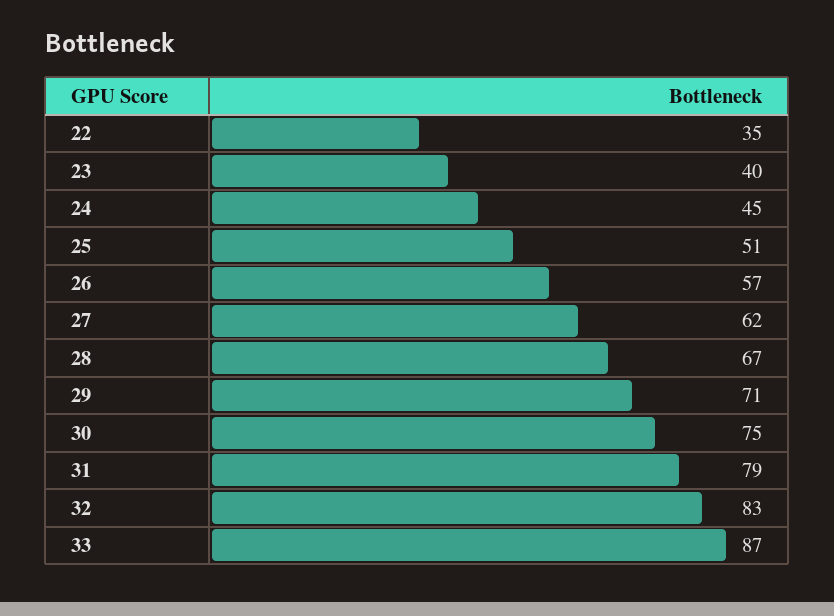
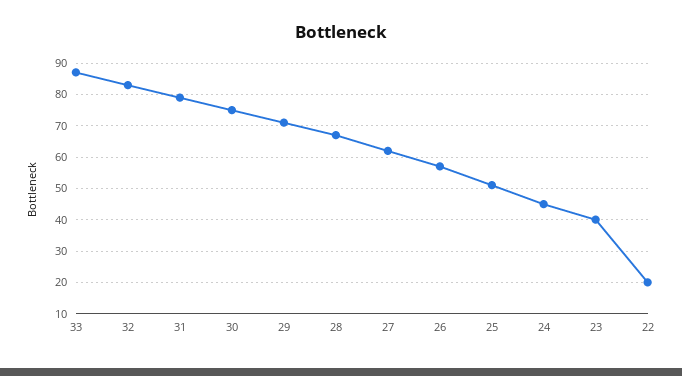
22: 35 -> 20

